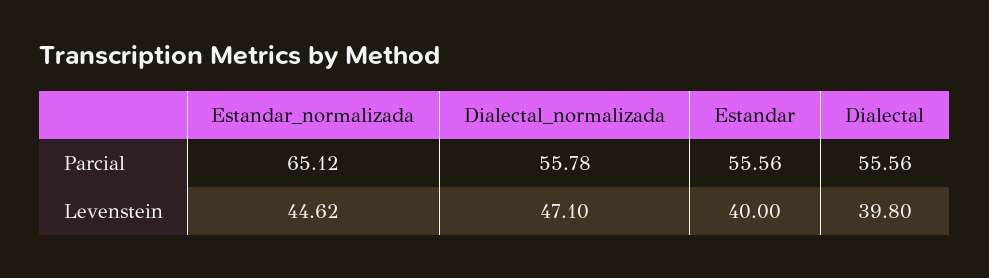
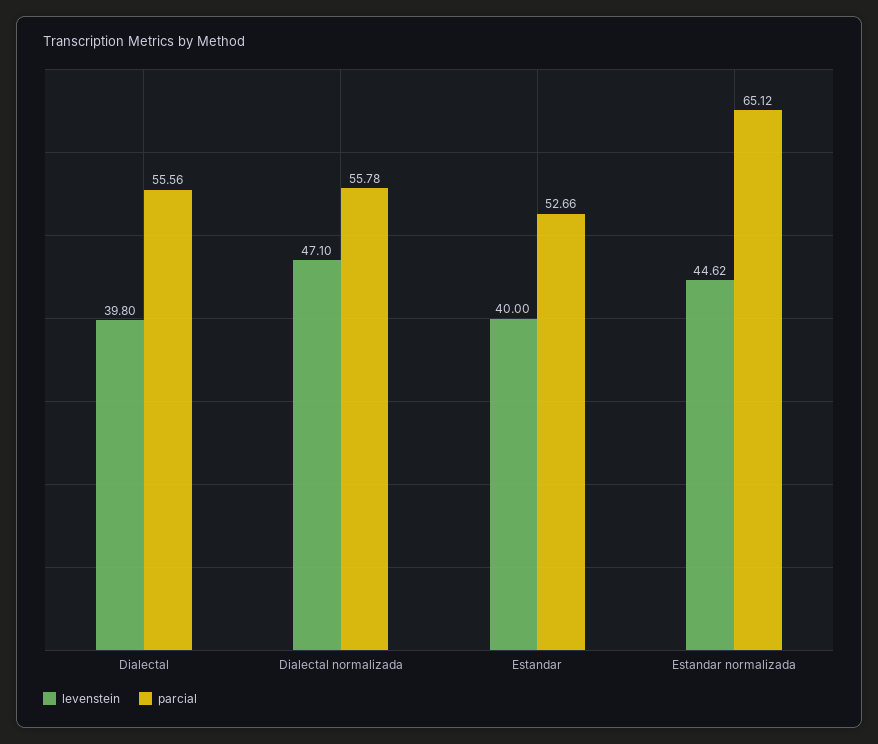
Parcial, Estandar: 55.56 -> 52.66

